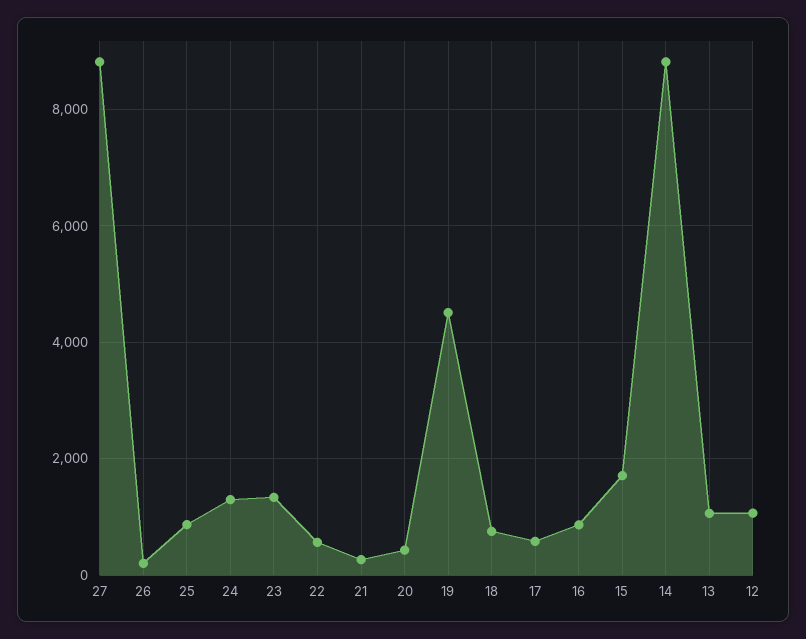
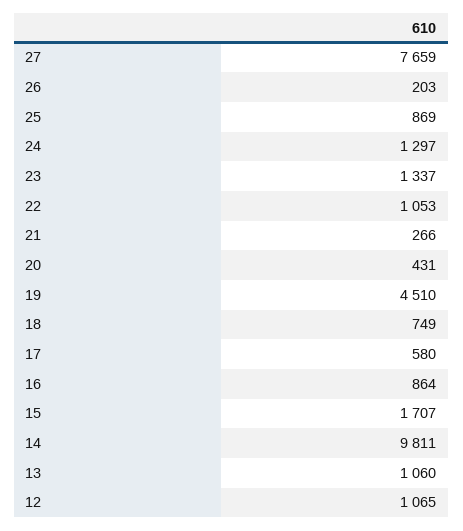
27: 8800 -> 7659
22: 600 -> 1053
14: 8800 -> 9811

